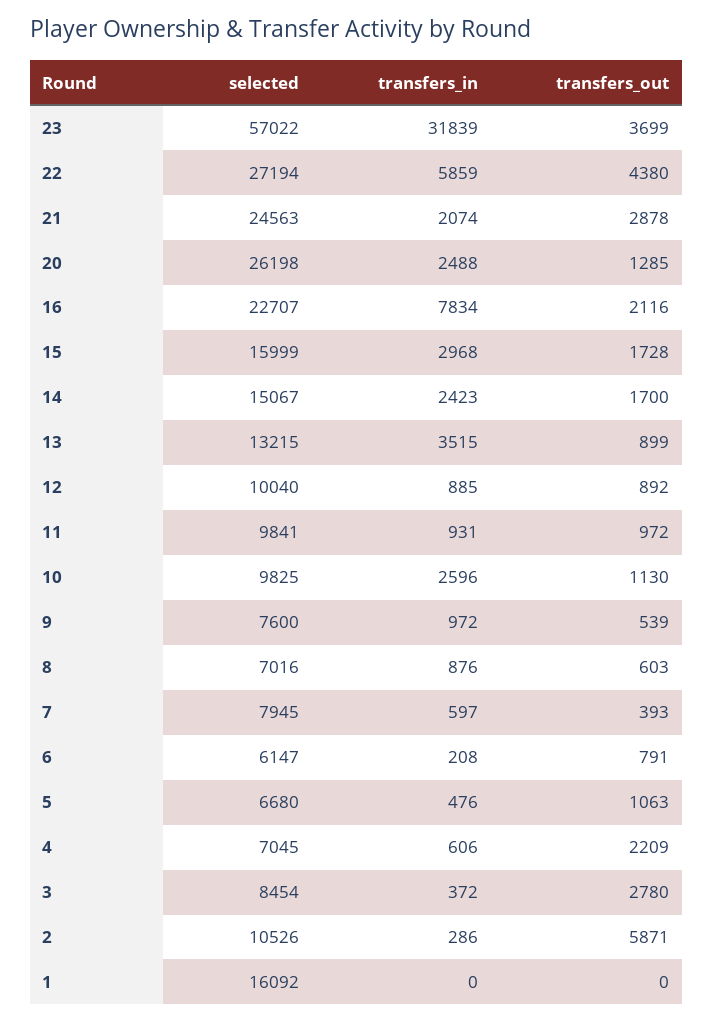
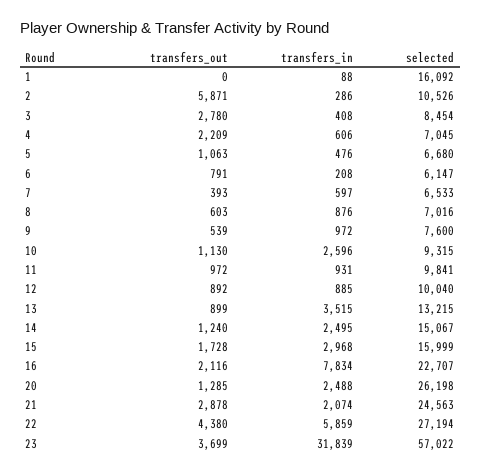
transfers_in, 14: 2423 -> 2495
transfers_out, 14: 1700 -> 1240
selected, 10: 9825 -> 9315
selected, 7: 7945 -> 6533
transfers_in, 3: 372 -> 408
transfers_in, 1: 0 -> 88

